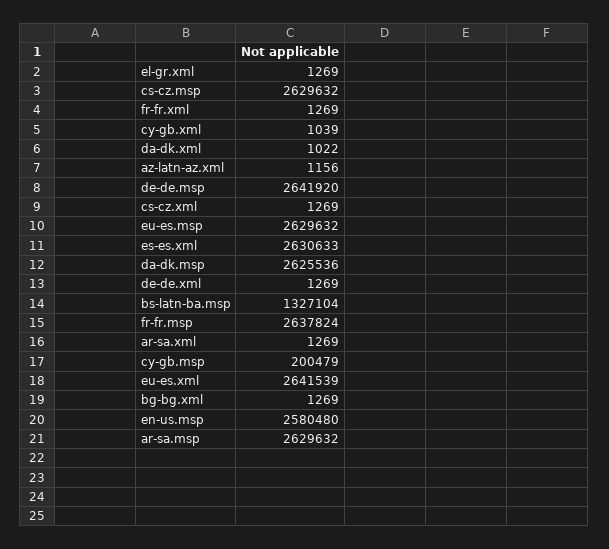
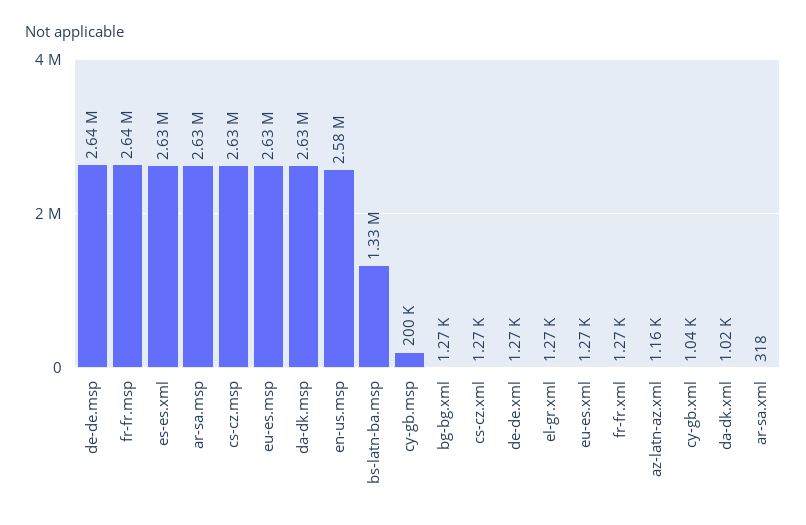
ar-sa.xml: 1269 -> 318
eu-es.xml: 2641539 -> 1270

